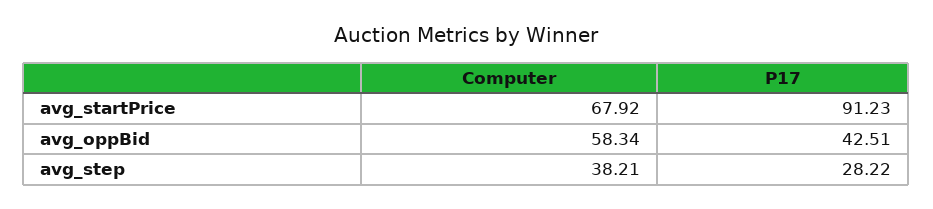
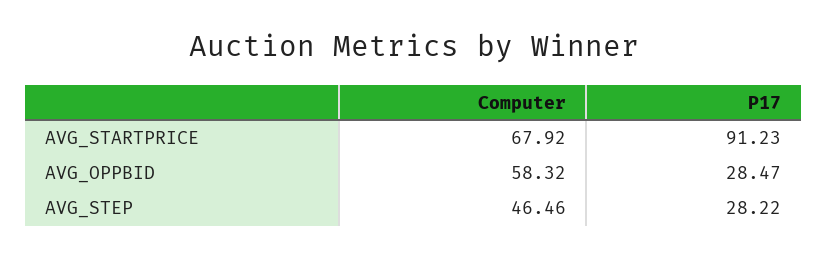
Computer, avg_oppBid: 58.34 -> 58.32
P17, avg_oppBid: 42.51 -> 28.47
Computer, avg_step: 38.21 -> 46.46

